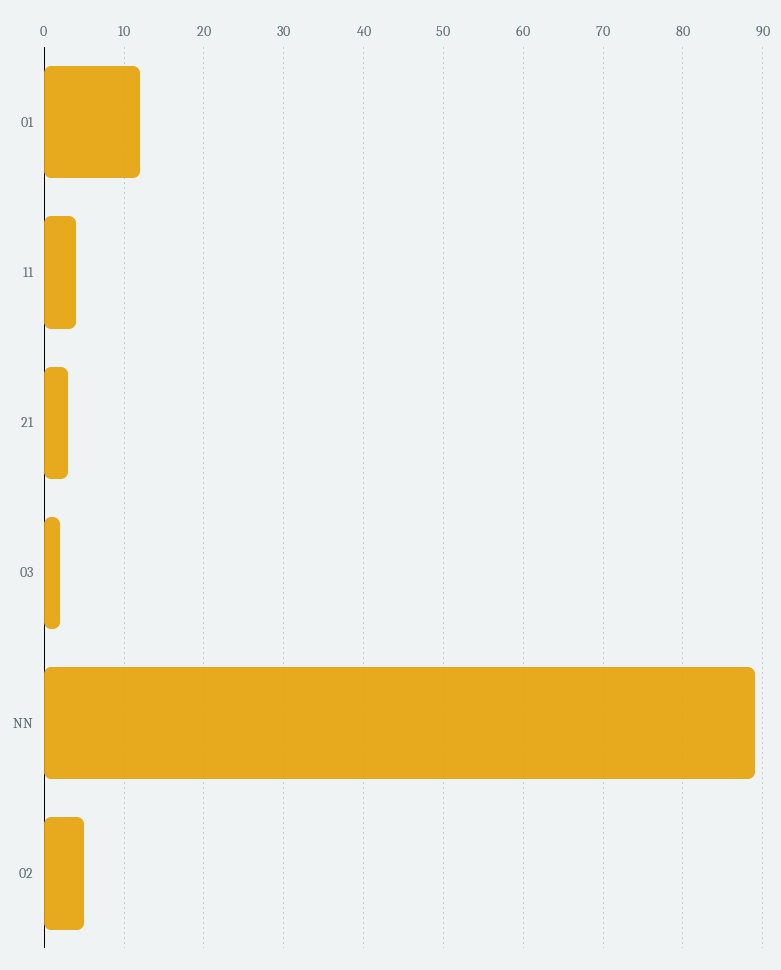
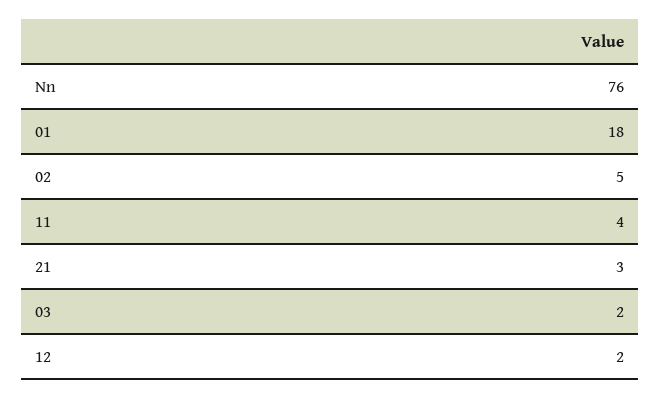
01: 12 -> 18
NN: 89 -> 76
12: none -> 2

